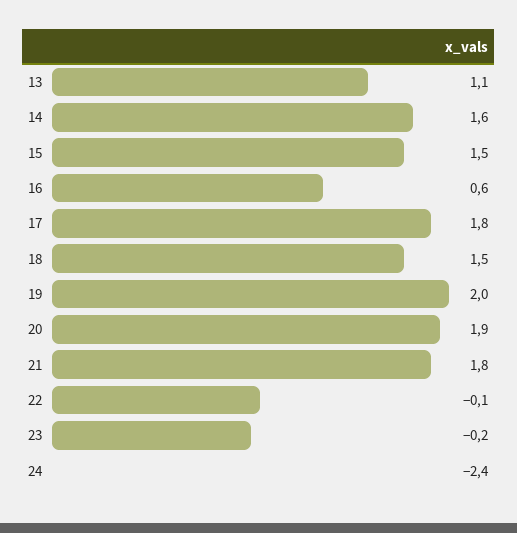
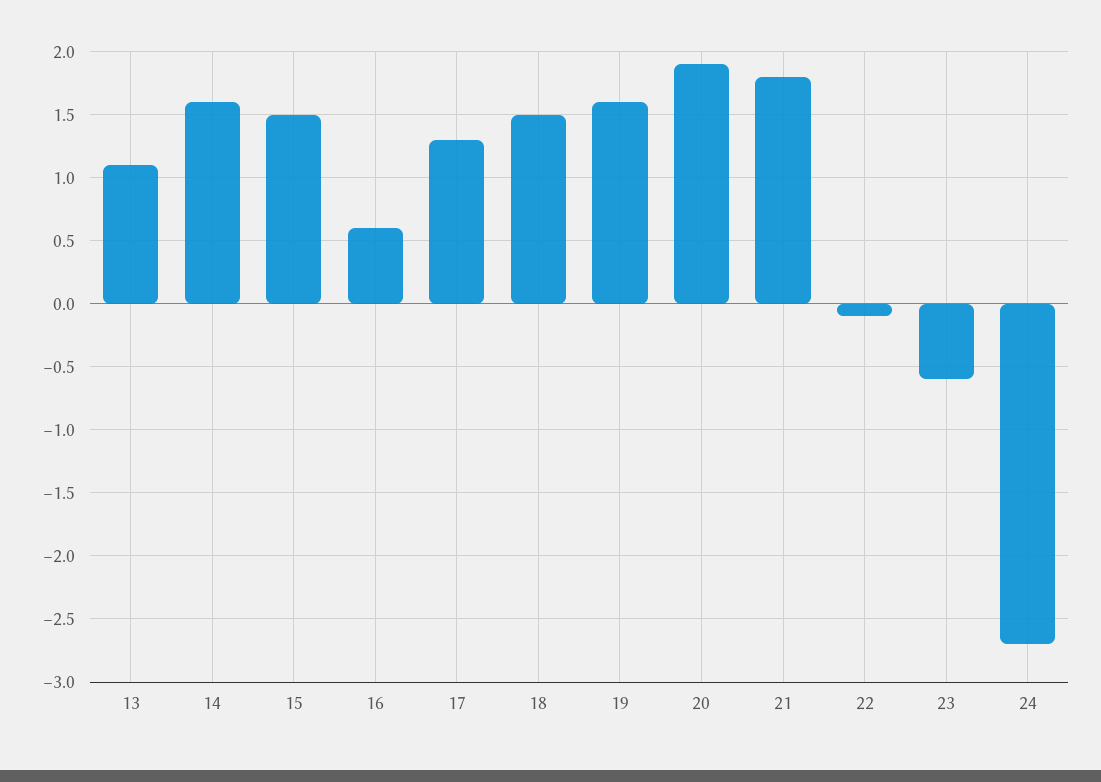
17: 1.8 -> 1.3
19: 2 -> 1.6
23: -0.2 -> -0.6
24: -2.4 -> -2.7

